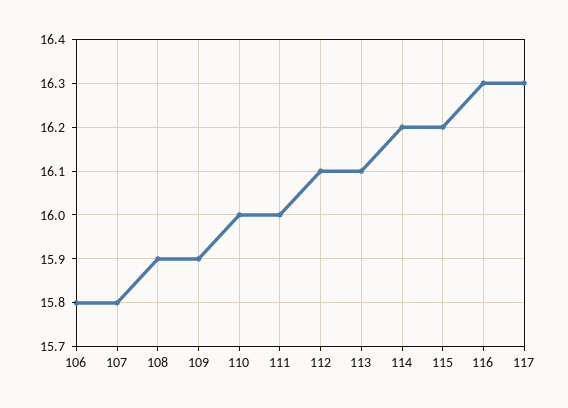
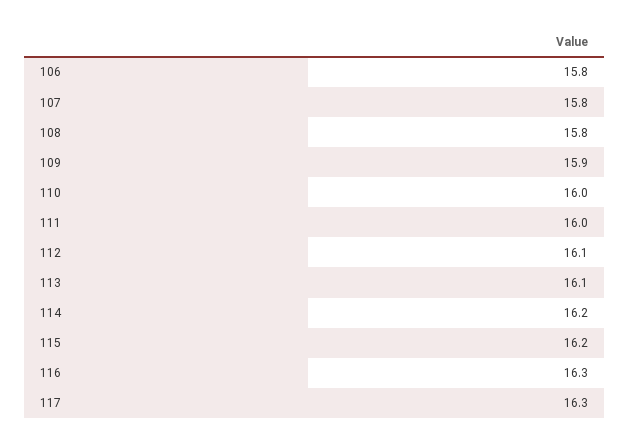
108: 15.9 -> 15.8

